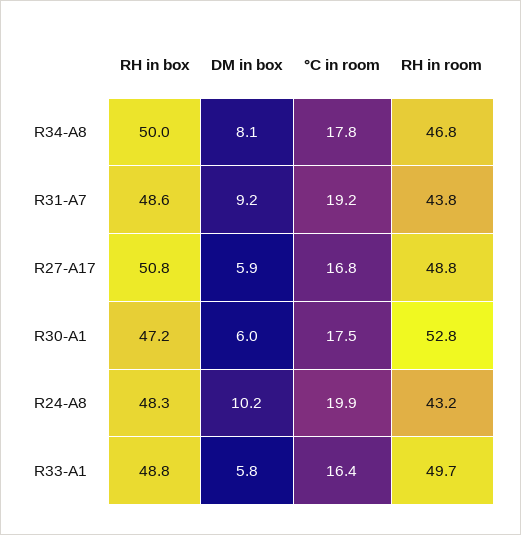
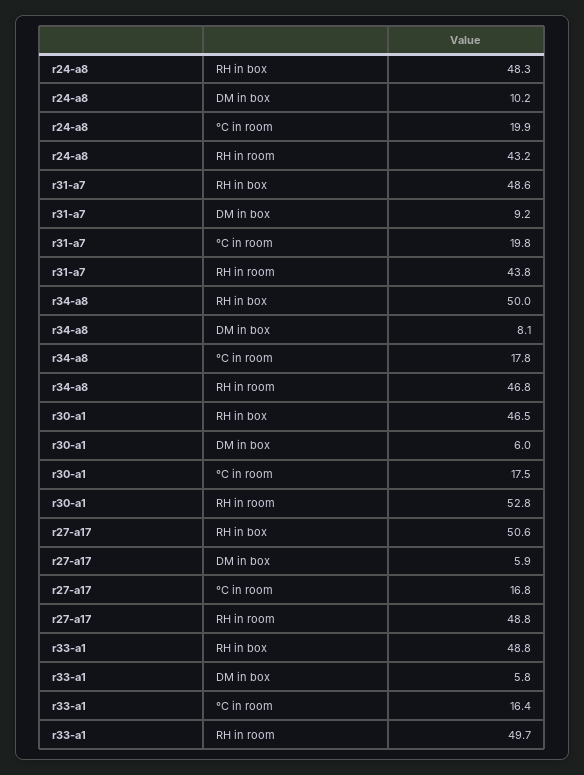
°C in room, R31-A7: 19.2 -> 19.8
RH in box, R27-A17: 50.8 -> 50.6
RH in box, R30-A1: 47.2 -> 46.5

